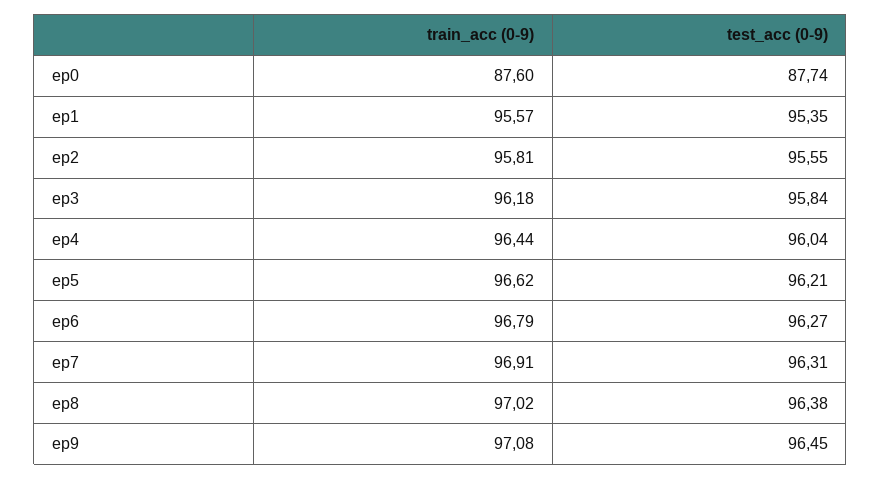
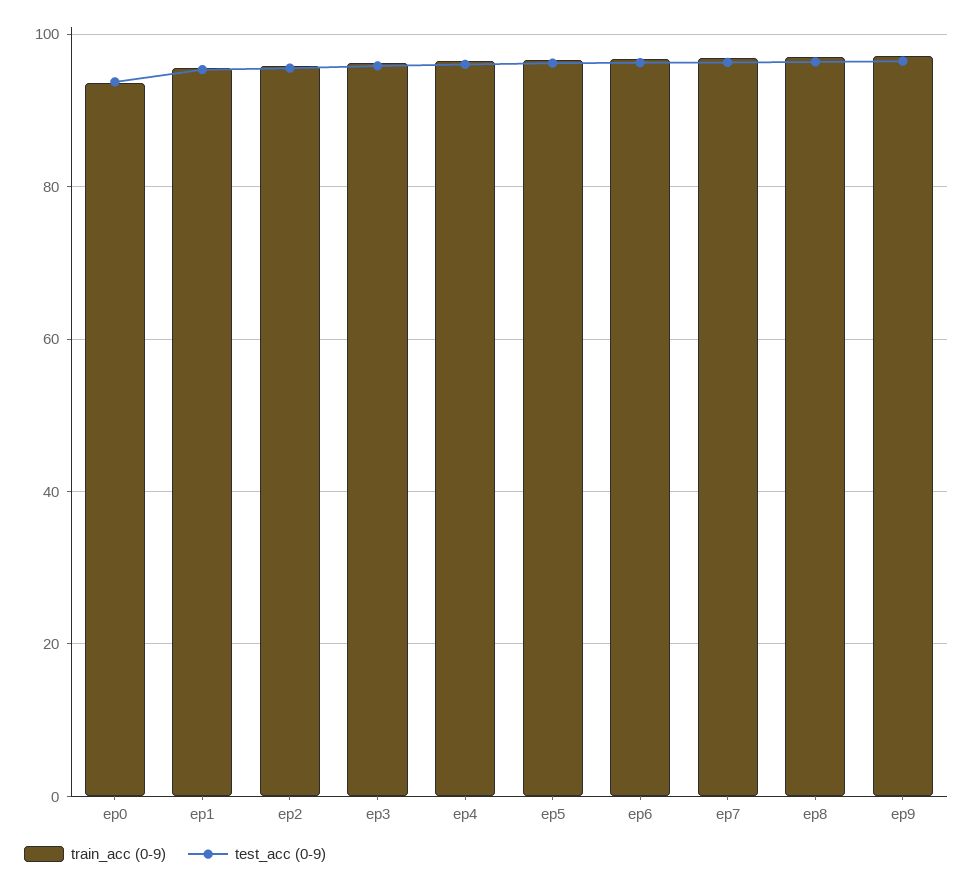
train_acc (0-9), ep0: 87.6 -> 94
test_acc (0-9), ep0: 87.74 -> 94

